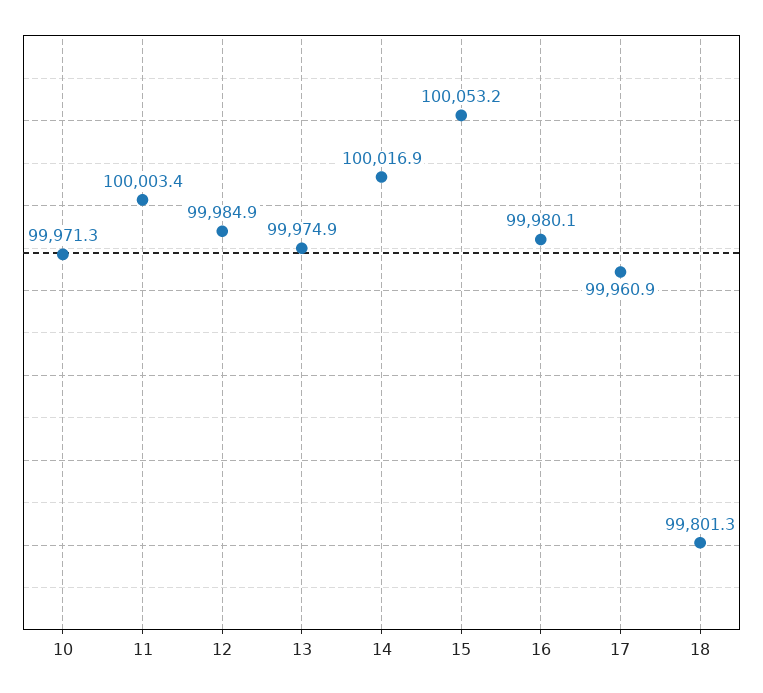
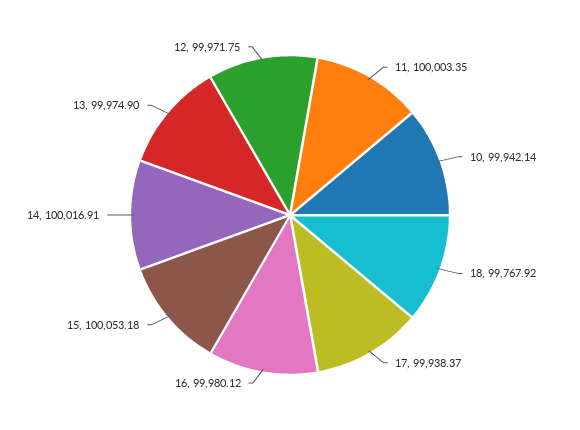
10: 99971.3 -> 99942.14
12: 99984.9 -> 99971.75
17: 99960.9 -> 99938.37
18: 99801.3 -> 99767.92

